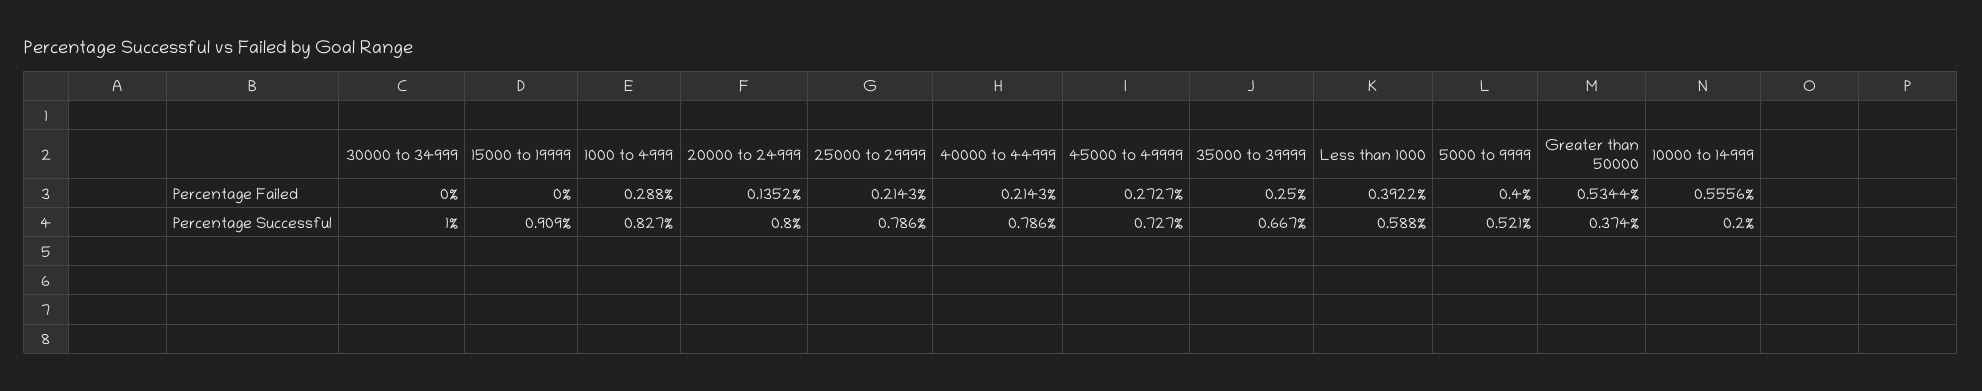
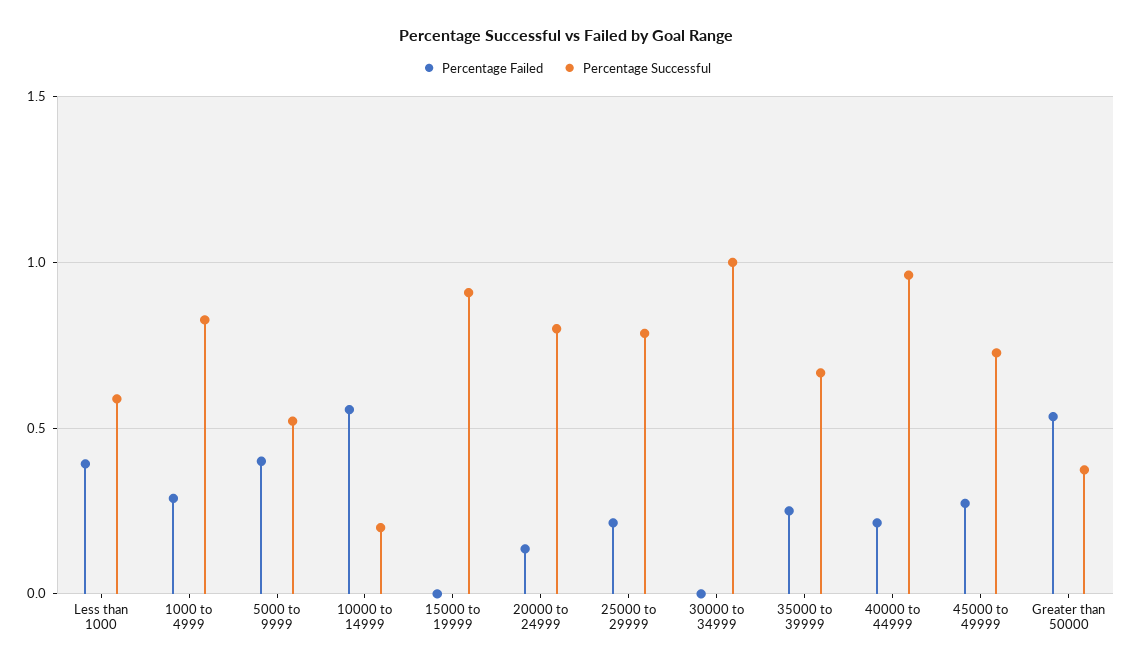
Percentage Successful, 40000 to 44999: 0.786 -> 0.95

